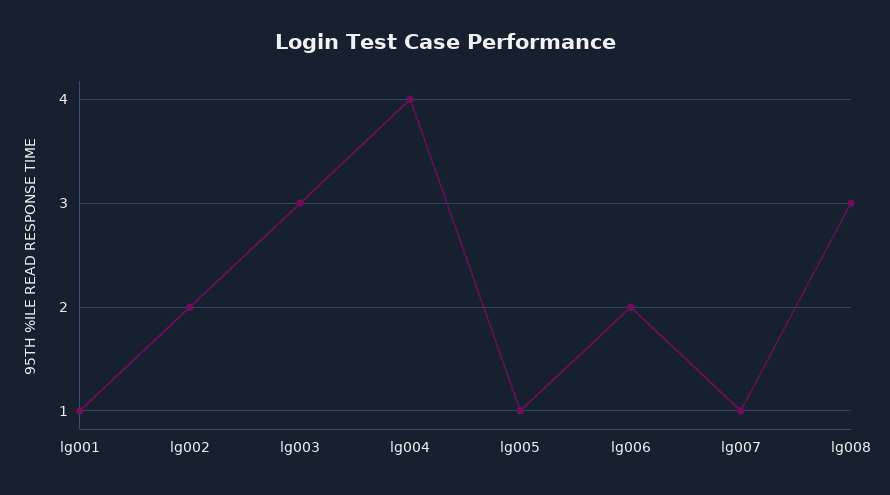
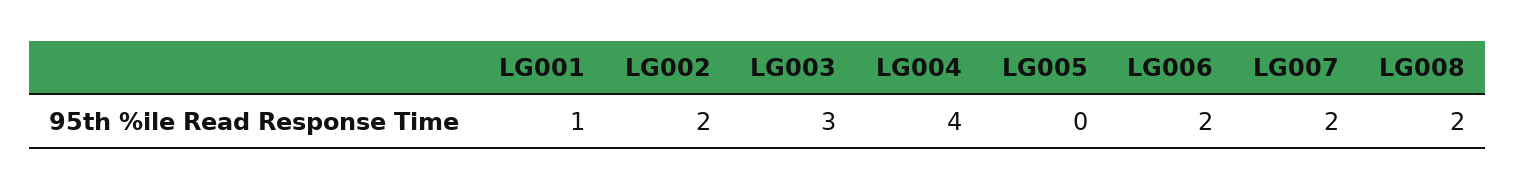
lg005: 1 -> 0
lg007: 1 -> 2
lg008: 3 -> 2

